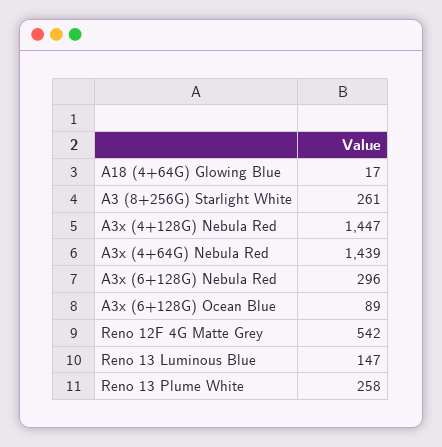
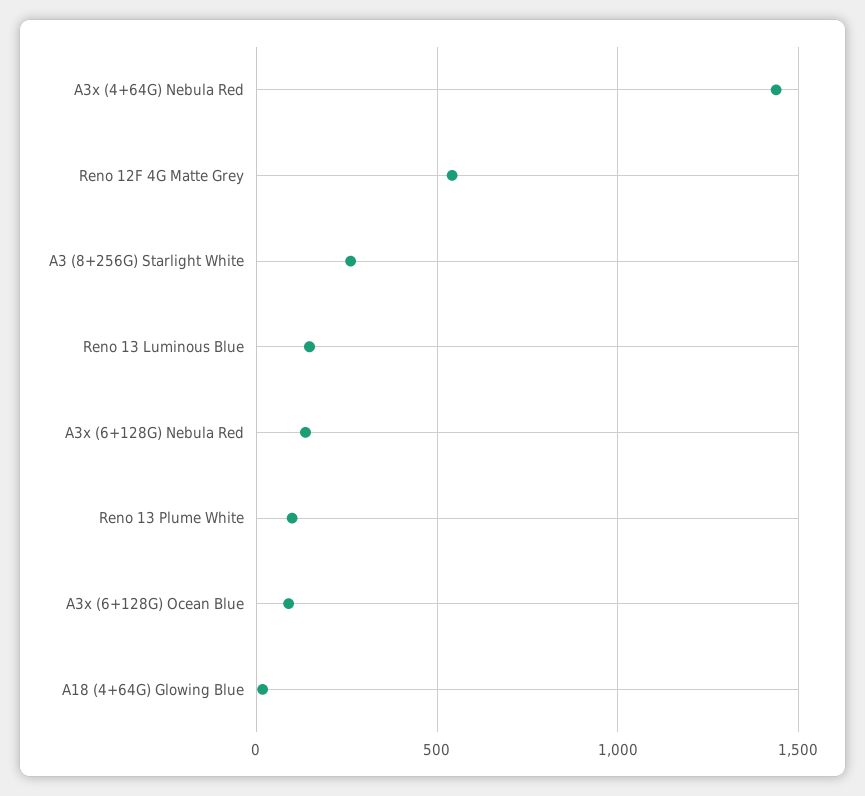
A3x (4+128G) Nebula Red: 1447 -> none
A3x (6+128G) Nebula Red: 296 -> 150
Reno 13 Plume White: 258 -> 100

